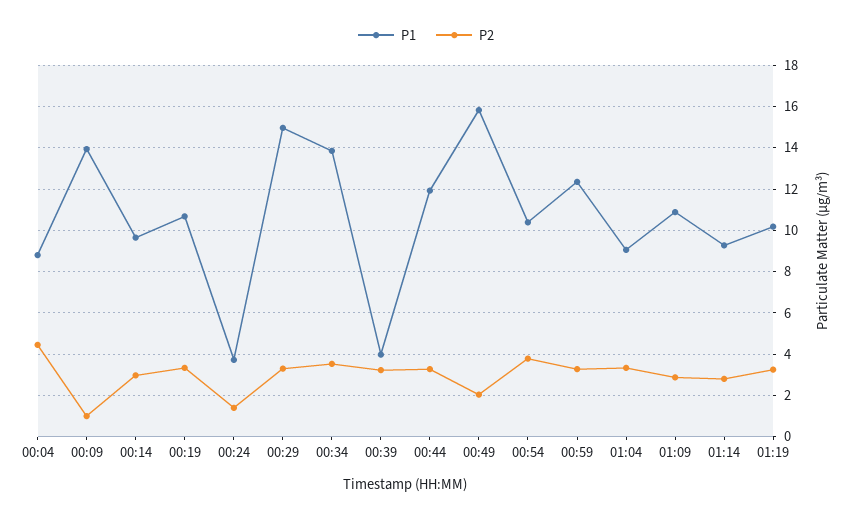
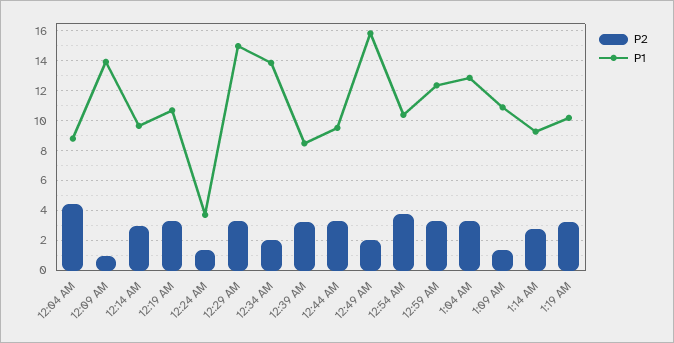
P2, 00:34: 3.5 -> 2
P1, 00:39: 4 -> 8.5
P1, 00:44: 12 -> 9.5
P1, 01:04: 9 -> 13
P2, 01:09: 3 -> 1.5

